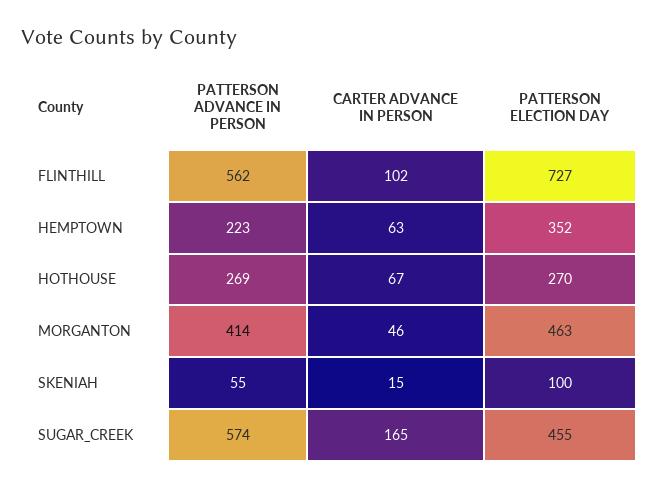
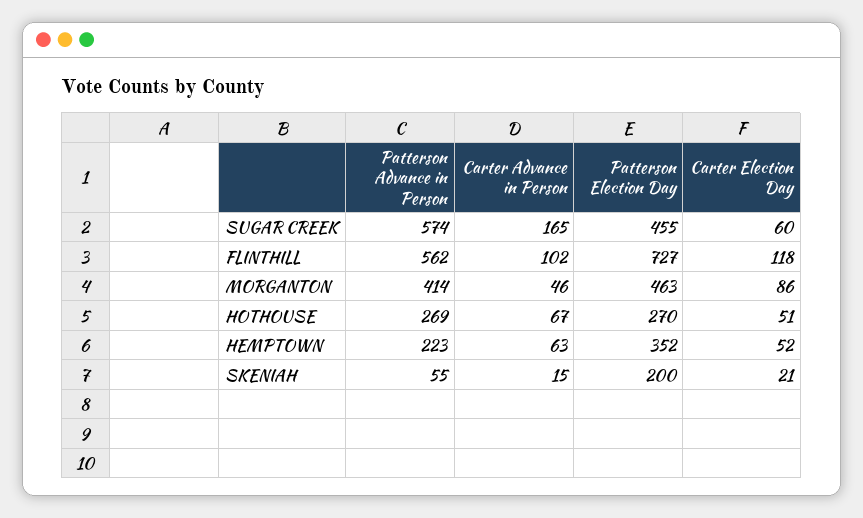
PATTERSON ELECTION DAY, SKENIAH: 100 -> 200
Carter Election Day, SUGAR_CREEK: none -> 60
Carter Election Day, FLINTHILL: none -> 118
Carter Election Day, MORGANTON: none -> 86
Carter Election Day, HOTHOUSE: none -> 51
Carter Election Day, HEMPTOWN: none -> 52
Carter Election Day, SKENIAH: none -> 21

